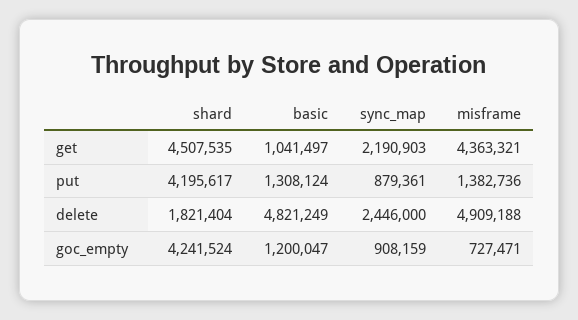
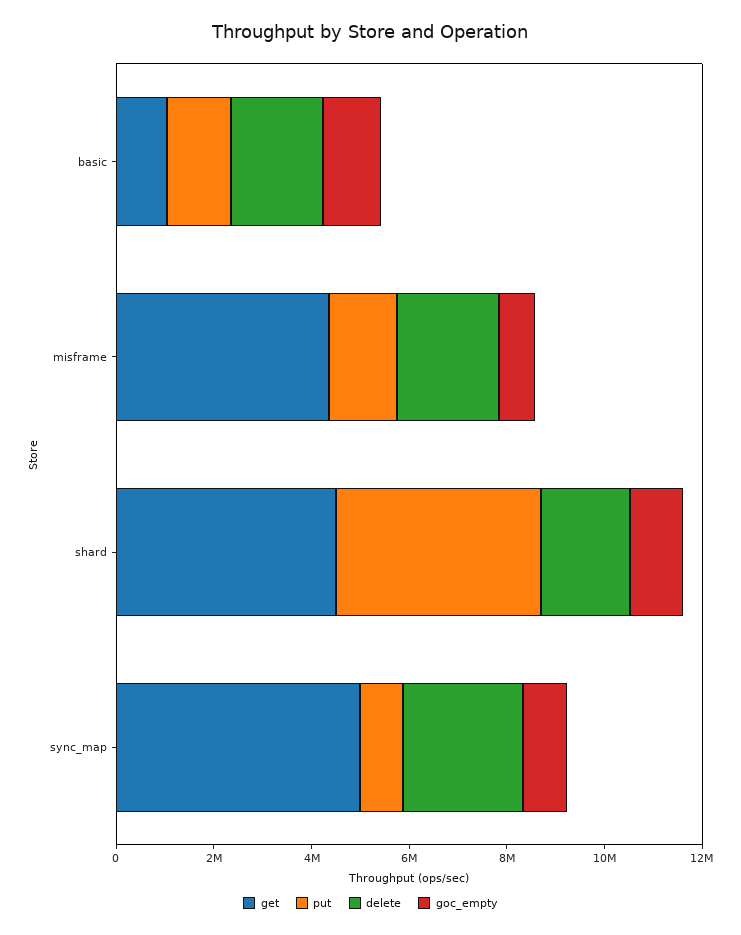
get, sync_map: 2190903 -> 5000000
delete, basic: 4821249 -> 2000000
delete, misframe: 4909188 -> 2000000
goc_empty, shard: 4241524 -> 1000000

